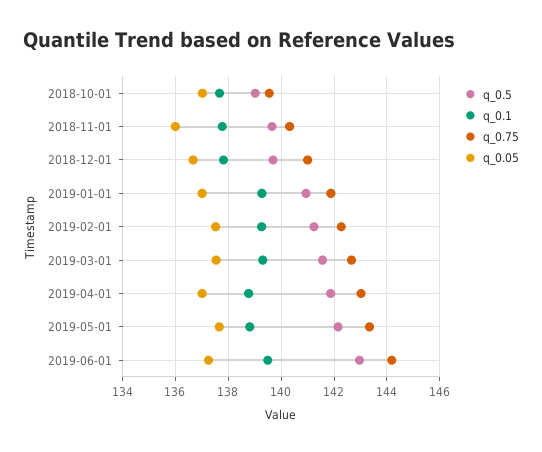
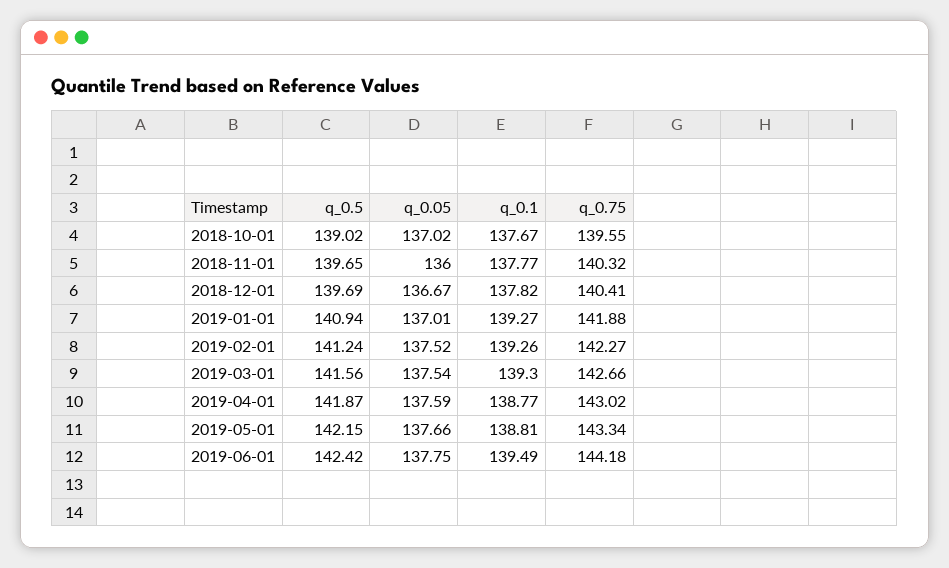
q_0.75, 2018-12-01: 141 -> 140.41
q_0.05, 2019-04-01: 137 -> 137.59
q_0.5, 2019-06-01: 143 -> 142.42
q_0.05, 2019-06-01: 137.25 -> 137.75

